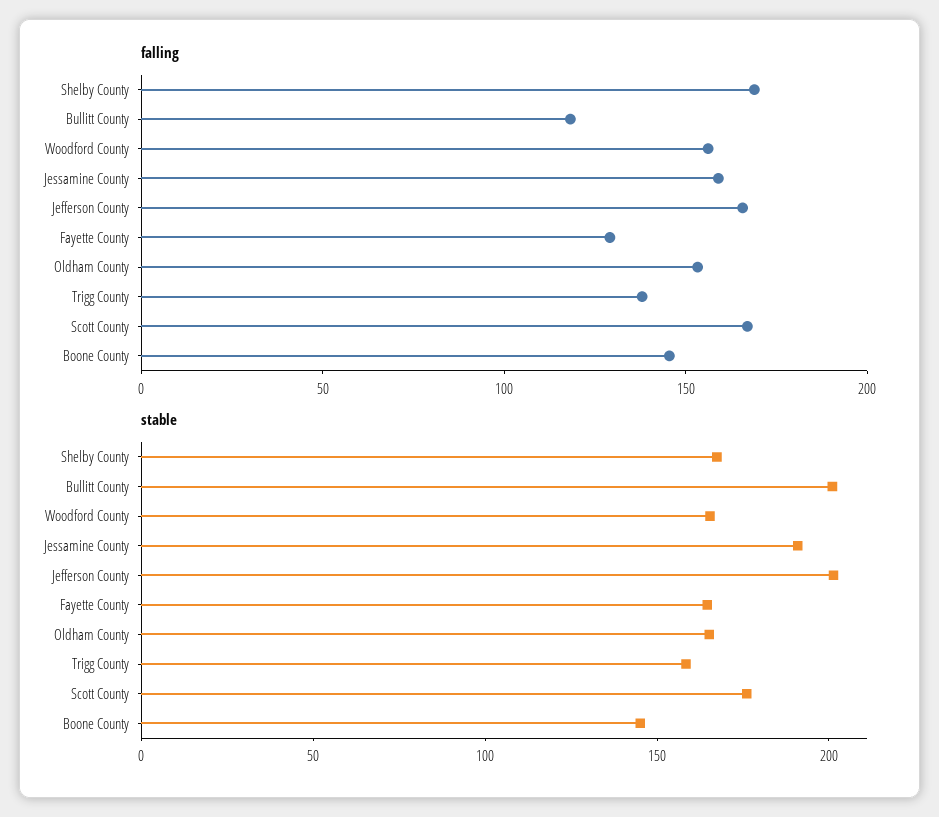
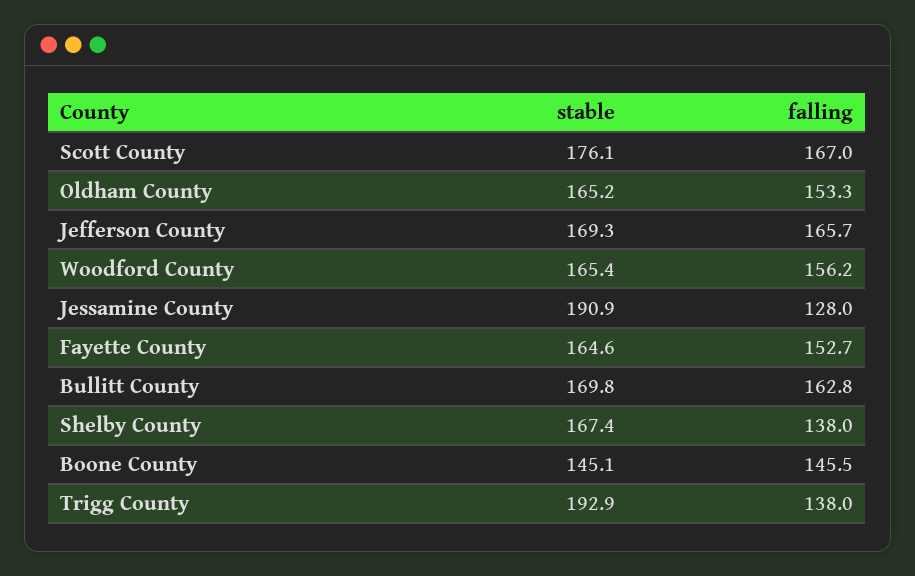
falling, Shelby County: 170 -> 138
falling, Bullitt County: 120 -> 162.8
falling, Jessamine County: 160 -> 128
falling, Fayette County: 130 -> 152.7
stable, Bullitt County: 200 -> 169.8
stable, Jefferson County: 200 -> 169.3
stable, Trigg County: 160 -> 192.9

